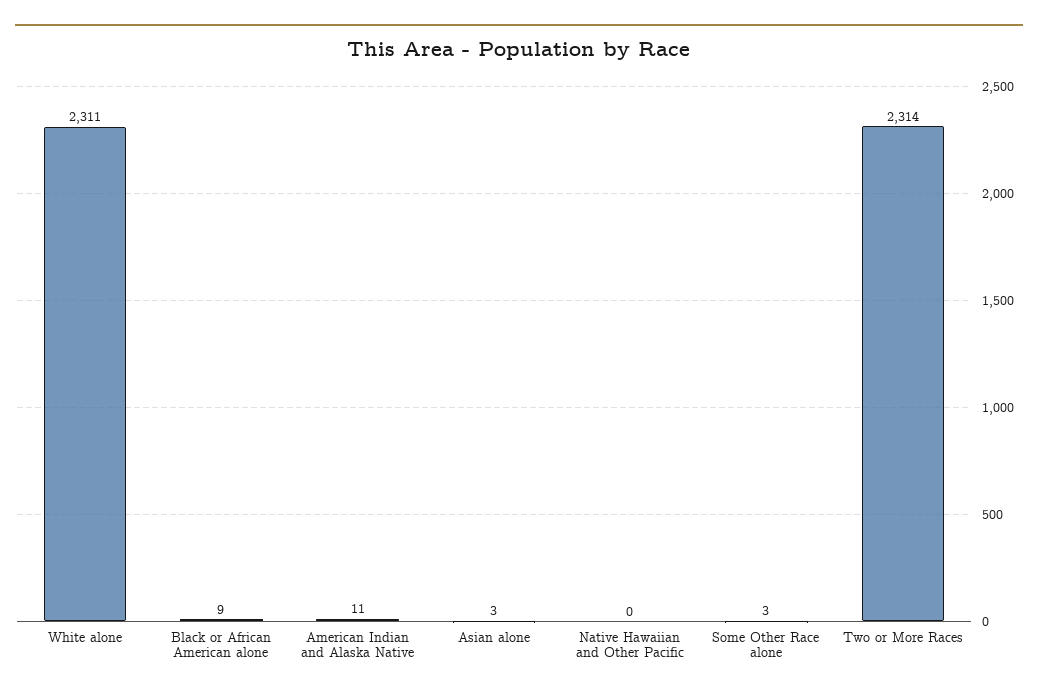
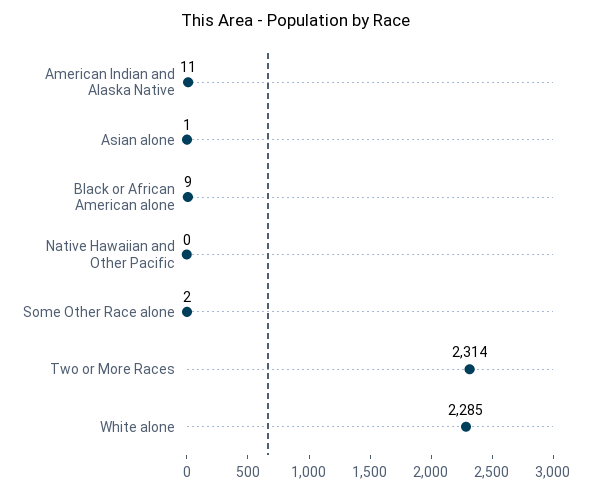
White alone: 2311 -> 2285
Asian alone: 3 -> 1
Some Other Race alone: 3 -> 2

